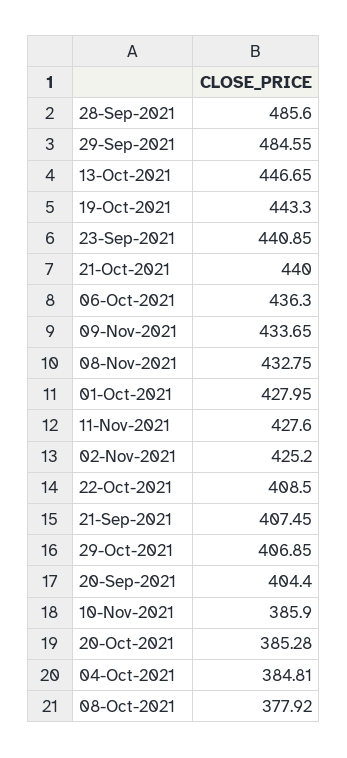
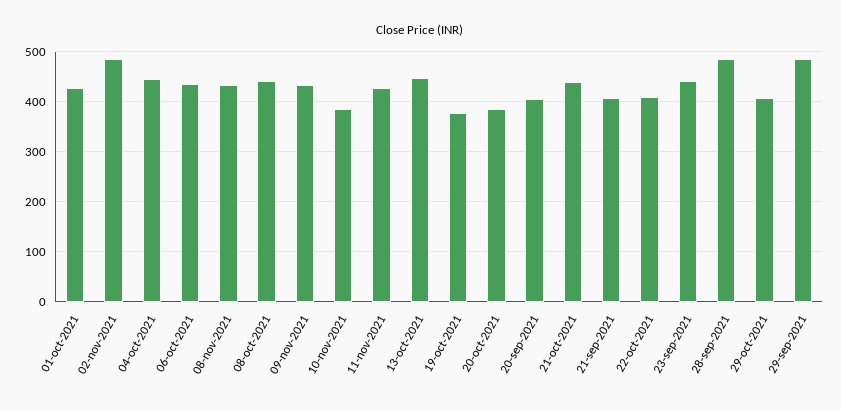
19-Oct-2021: 443.3 -> 380
02-Nov-2021: 425.2 -> 480
04-Oct-2021: 384.81 -> 440
08-Oct-2021: 377.92 -> 440

